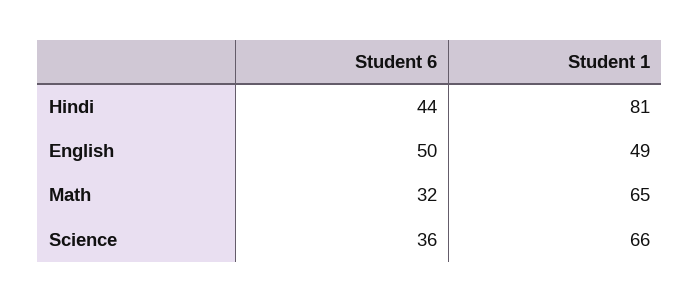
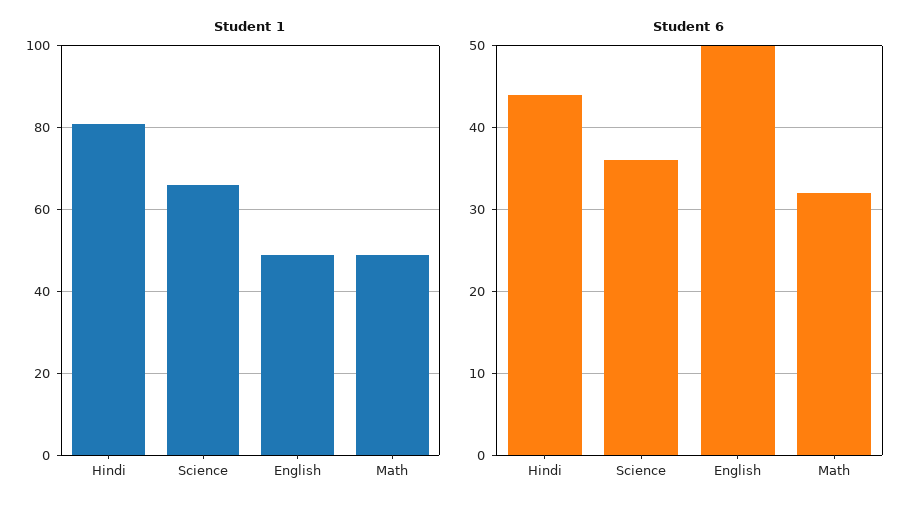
Student 1, Math: 65 -> 50

